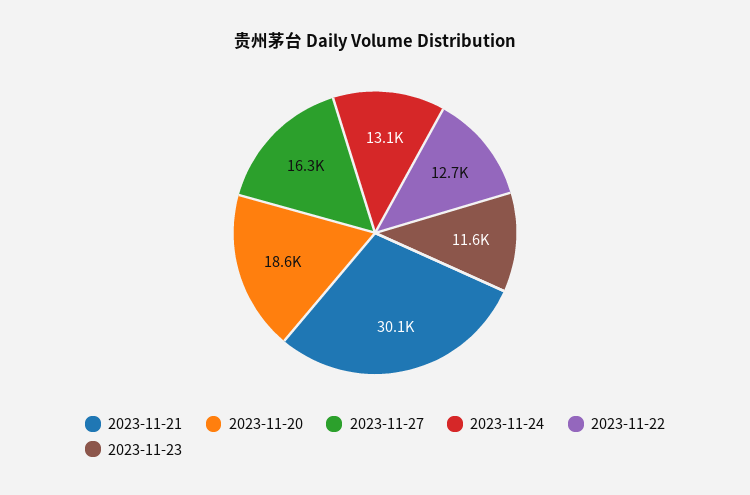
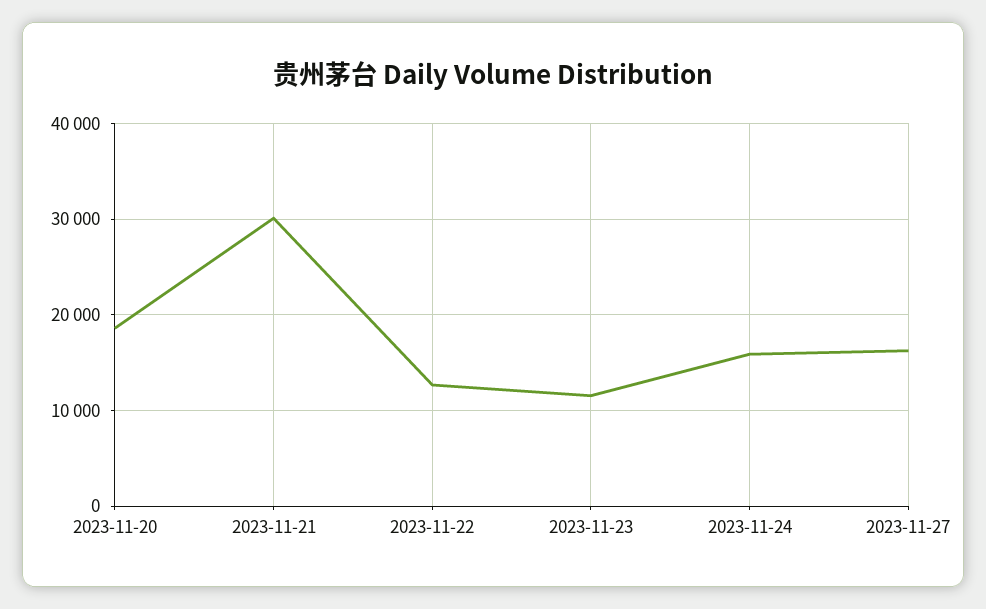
2023-11-24: 13100 -> 16000

